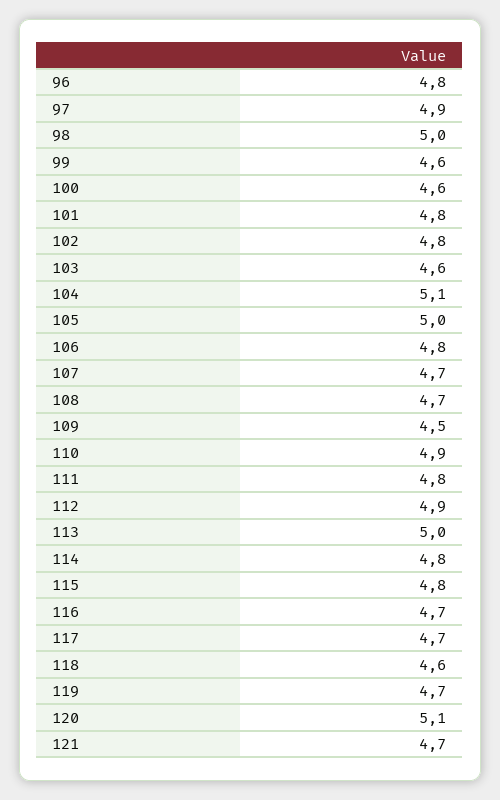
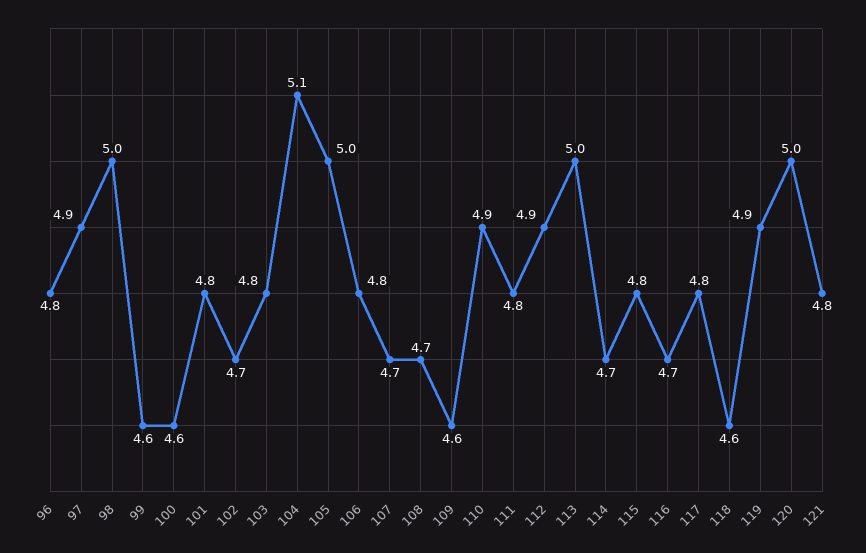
102: 4.8 -> 4.7
103: 4.6 -> 4.8
109: 4.5 -> 4.6
114: 4.8 -> 4.7
117: 4.7 -> 4.8
119: 4.7 -> 4.9
120: 5.1 -> 5
121: 4.7 -> 4.8

